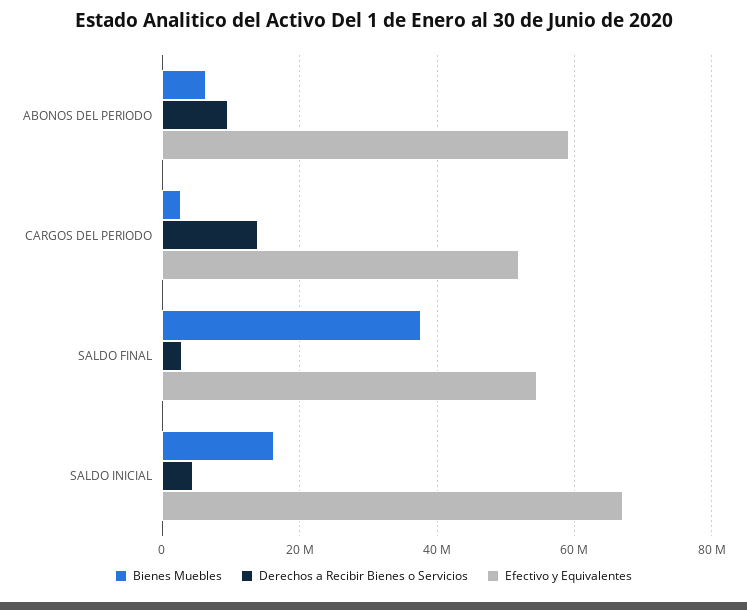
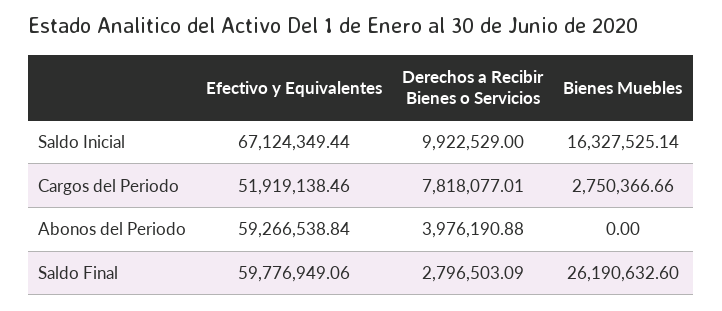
Bienes Muebles, ABONOS DEL PERIODO: 6000000 -> 0
Derechos a Recibir Bienes o Servicios, ABONOS DEL PERIODO: 10000000 -> 3976190.88
Derechos a Recibir Bienes o Servicios, CARGOS DEL PERIODO: 14000000 -> 7818077.01
Bienes Muebles, SALDO FINAL: 38000000 -> 26190632.6
Efectivo y Equivalentes, SALDO FINAL: 54000000 -> 59776949.06
Derechos a Recibir Bienes o Servicios, SALDO INICIAL: 4000000 -> 9922529

